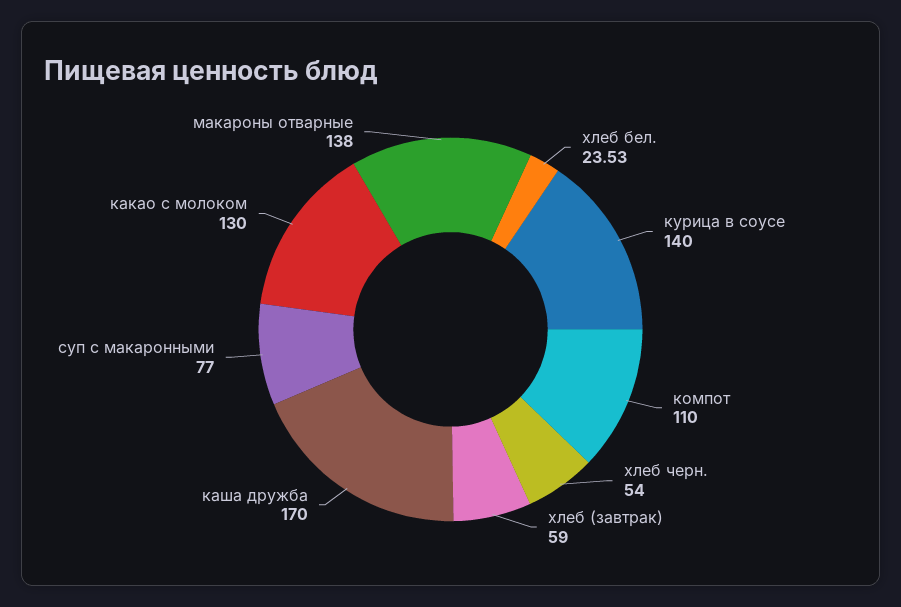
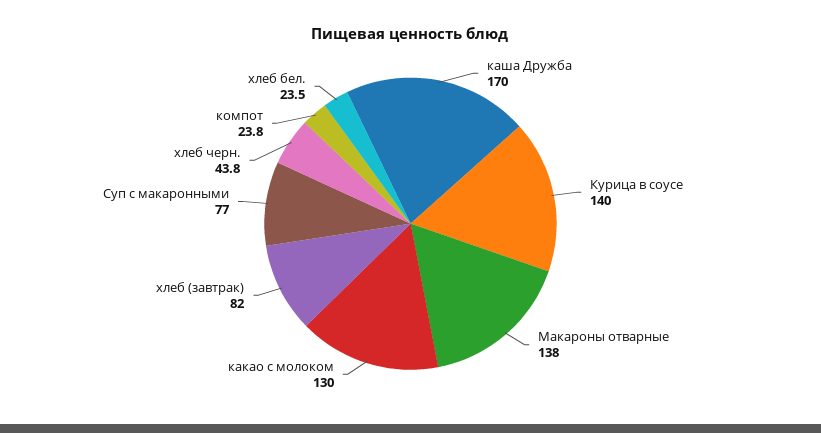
компот: 110 -> 23.8
хлеб черн.: 54 -> 43.8
хлеб (завтрак): 59 -> 82

